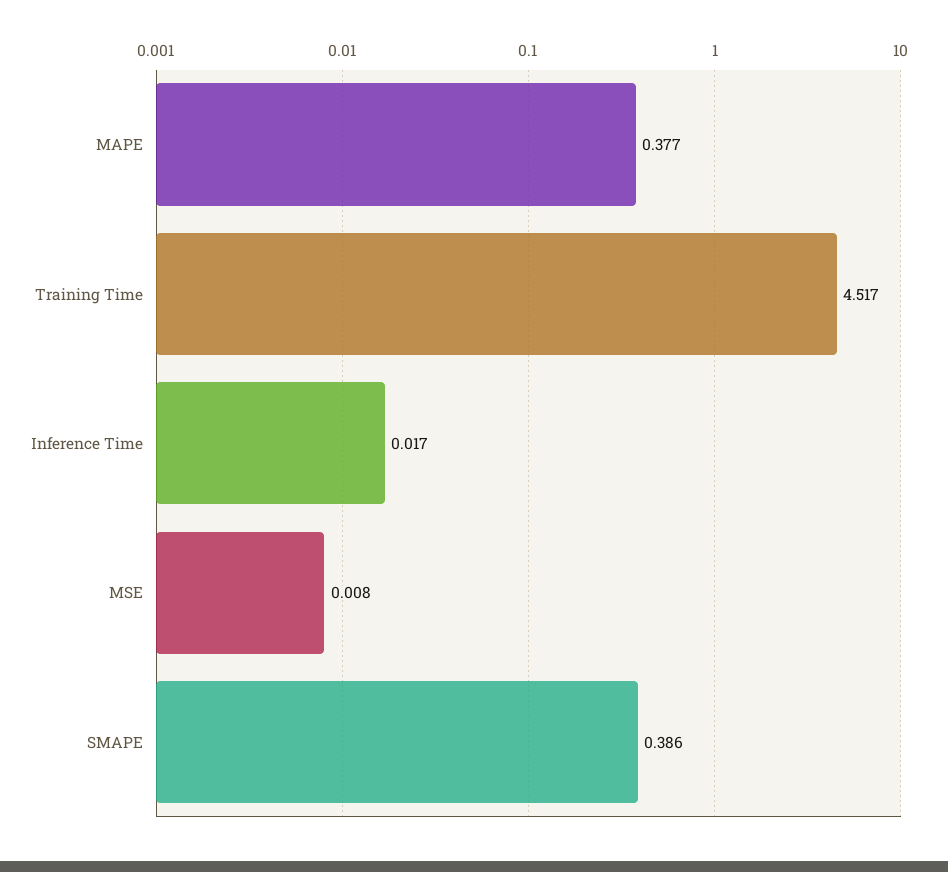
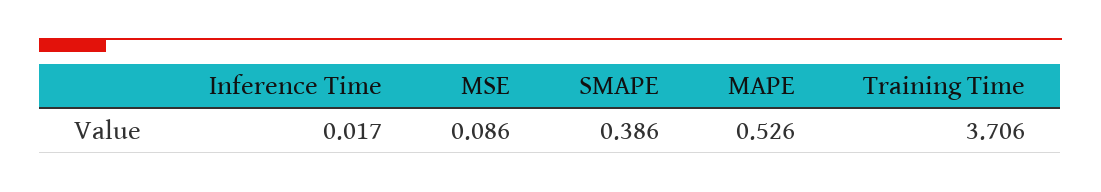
MAPE: 0.377 -> 0.526
Training Time: 4.517 -> 3.706
MSE: 0.008 -> 0.086

